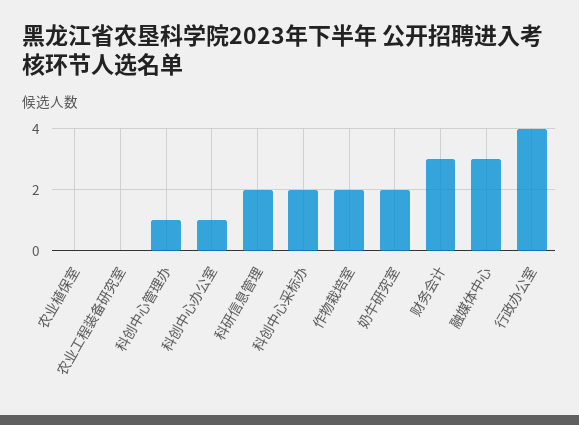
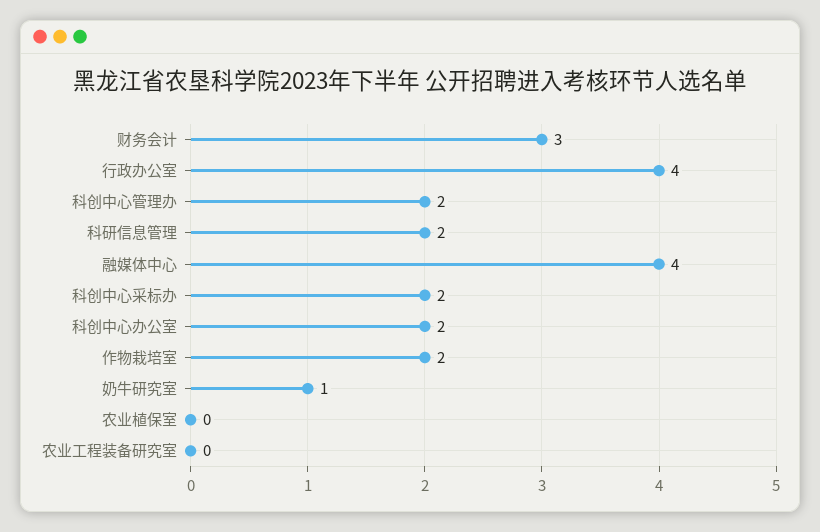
科创中心管理办: 1 -> 2
科创中心办公室: 1 -> 2
奶牛研究室: 2 -> 1
融媒体中心: 3 -> 4

